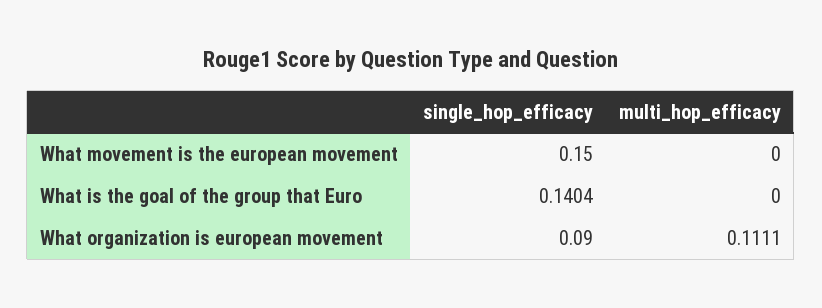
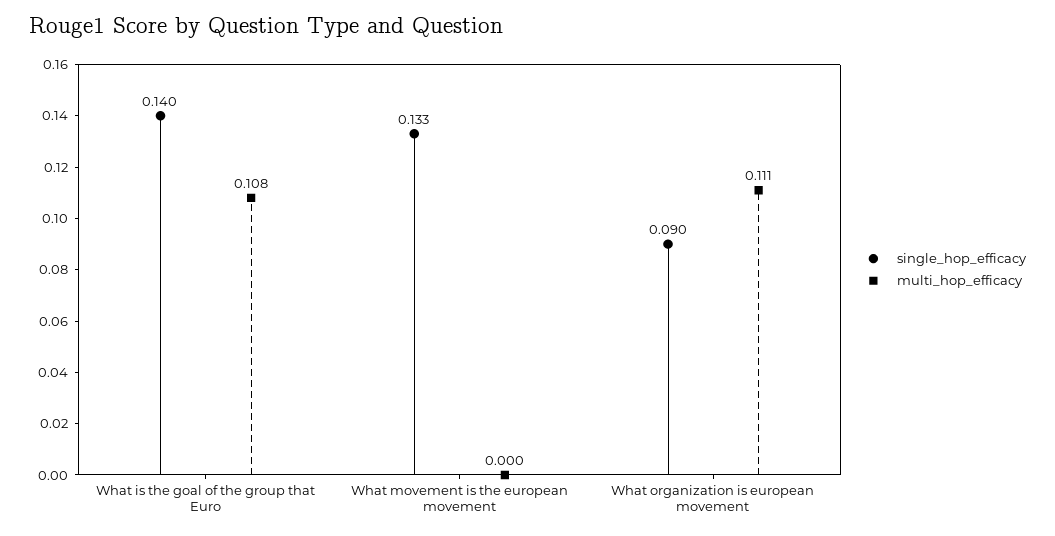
single_hop_efficacy, What movement is the european movement: 0.15 -> 0.133
multi_hop_efficacy, What is the goal of the group that Euro: 0 -> 0.108

